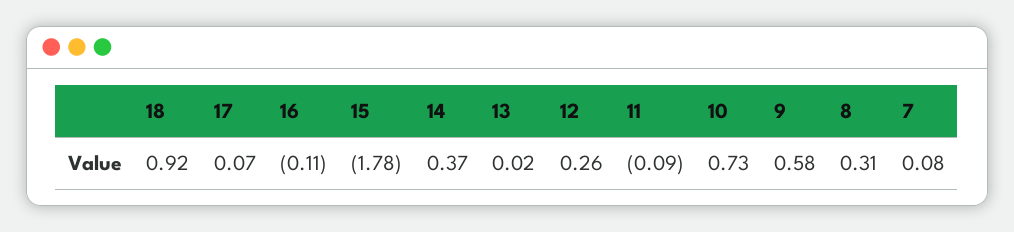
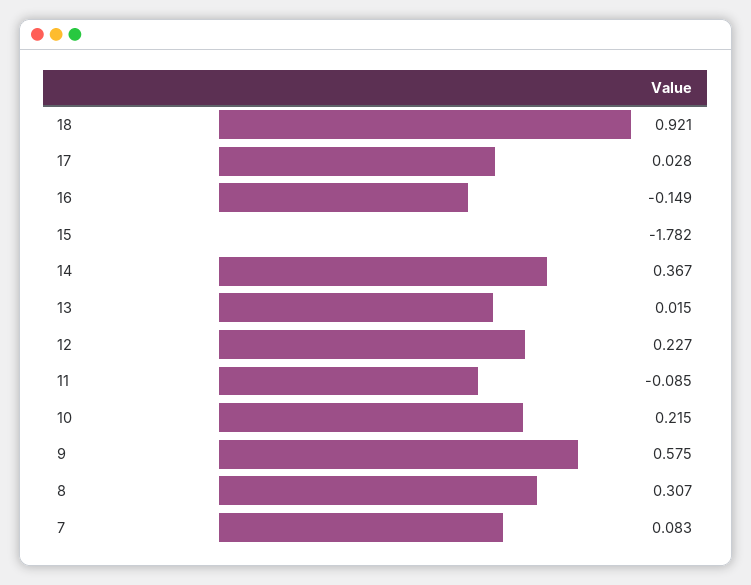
17: 0.07 -> 0.028
16: -0.11 -> -0.149
12: 0.26 -> 0.227
10: 0.73 -> 0.215

